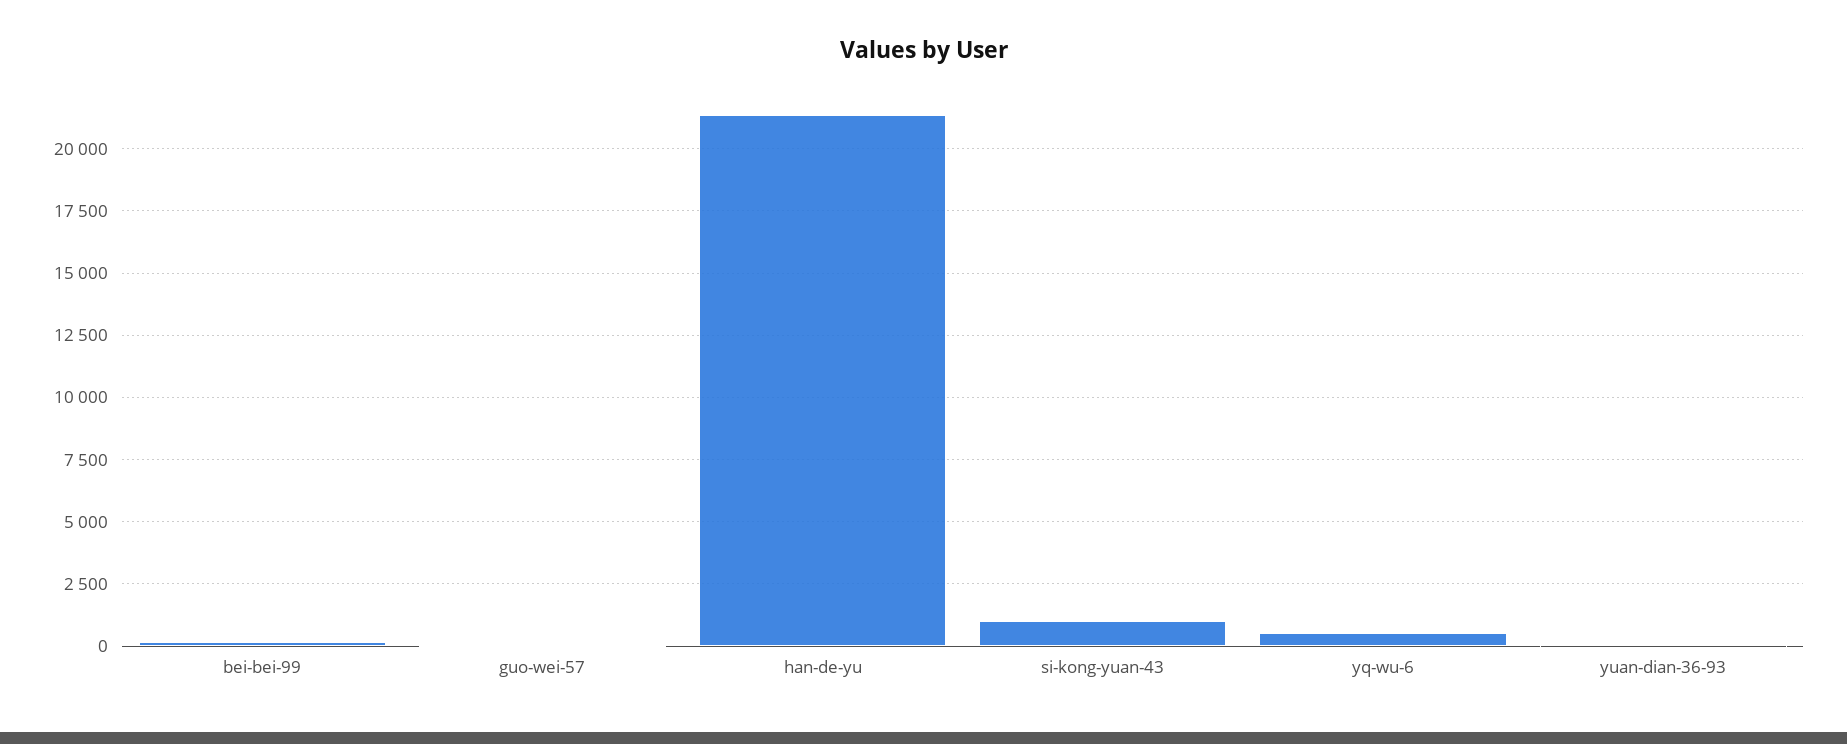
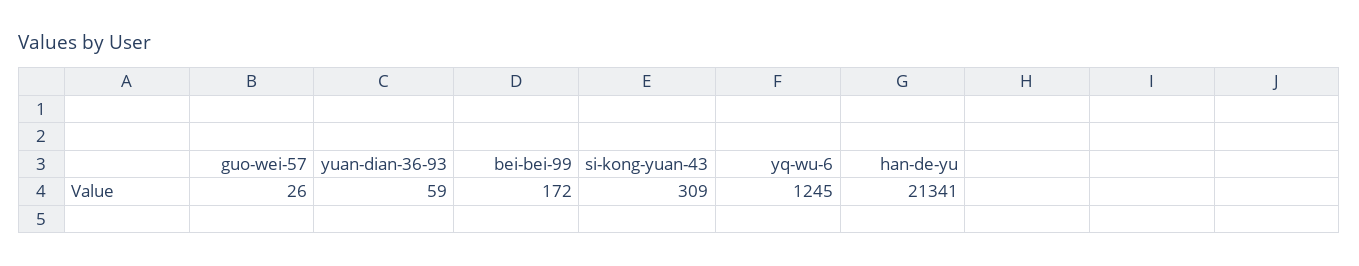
si-kong-yuan-43: 1000 -> 309
yq-wu-6: 500 -> 1245

